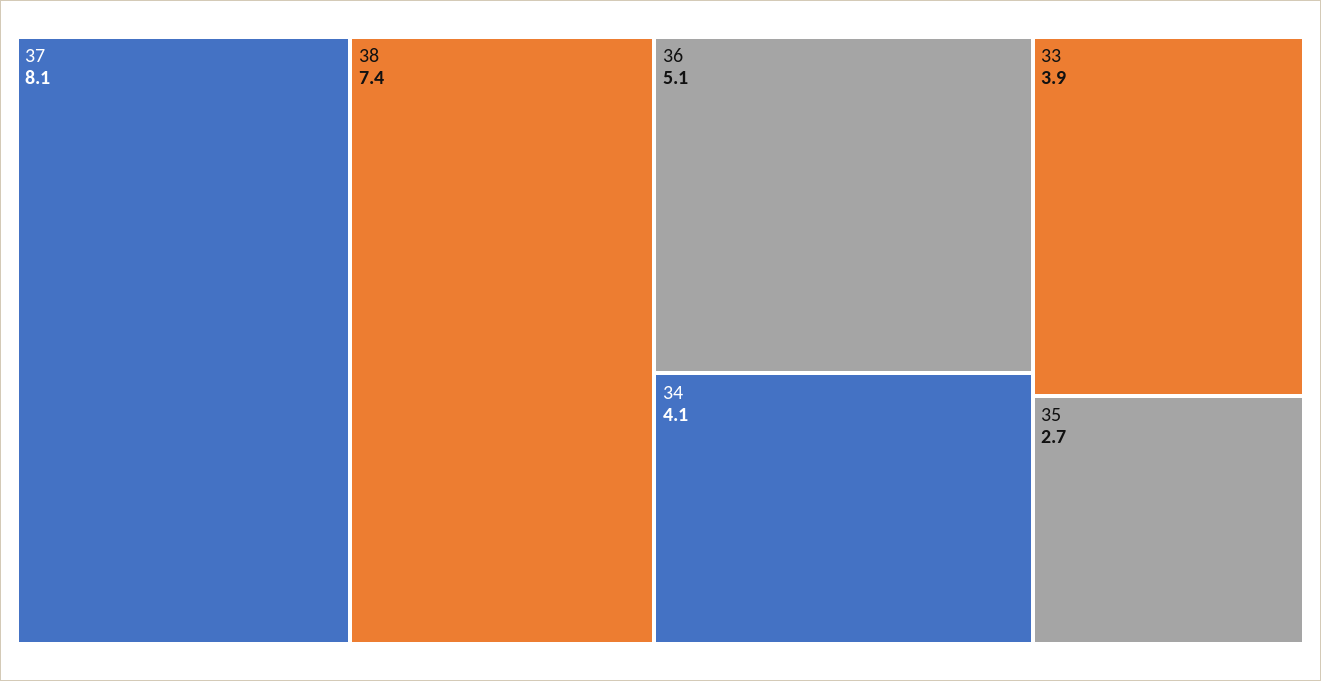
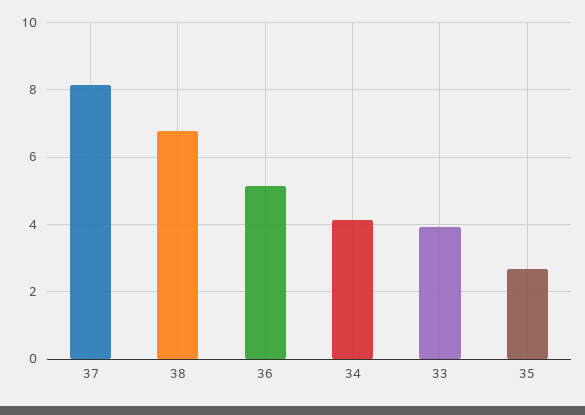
38: 7.4 -> 6.8

